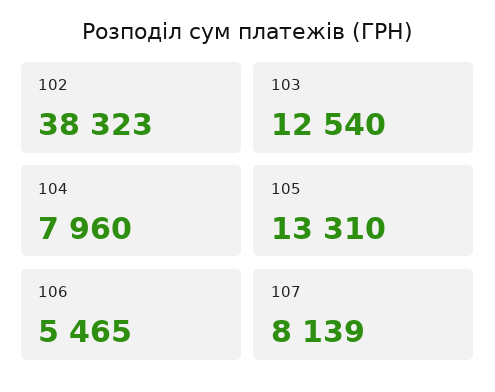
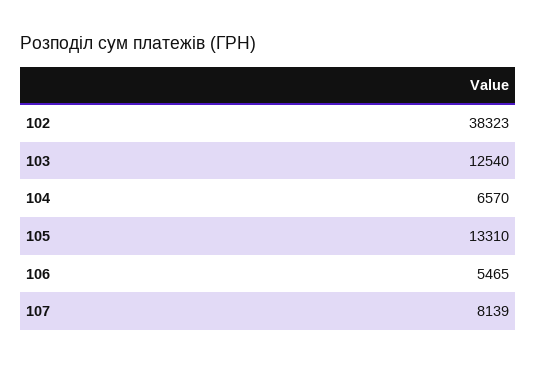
104: 7960 -> 6570

